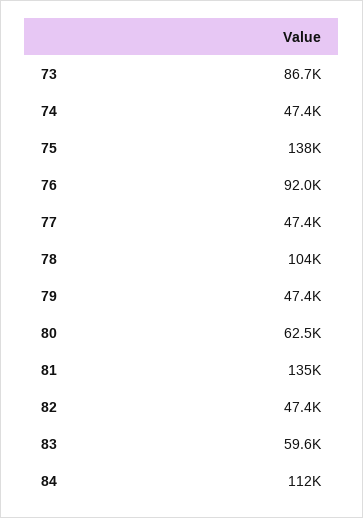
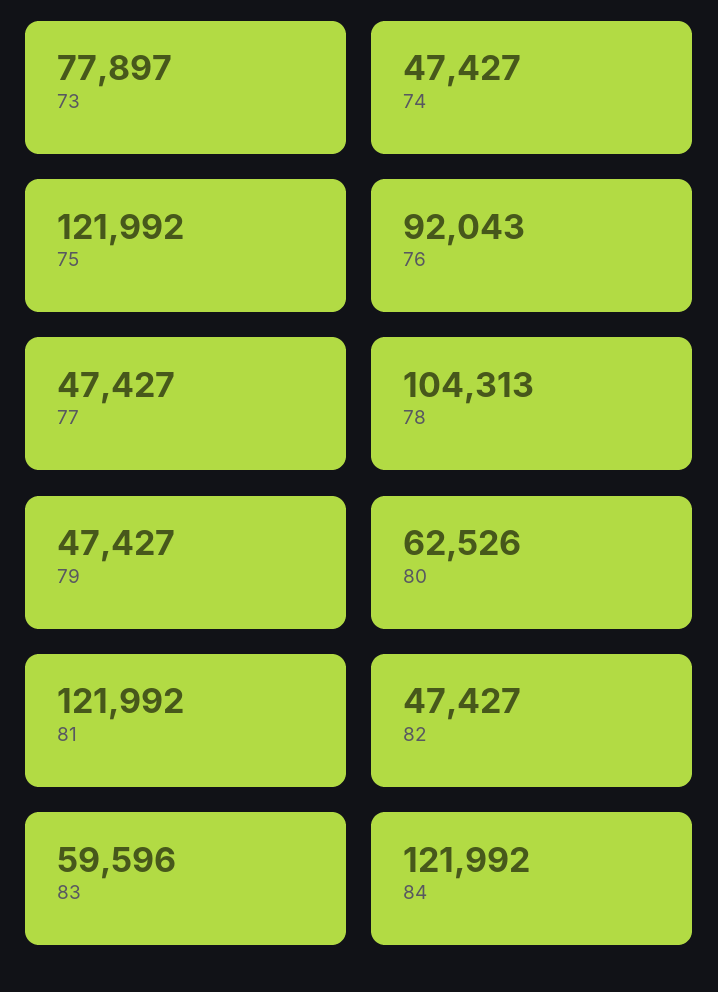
73: 86700 -> 77897
75: 138000 -> 121992
81: 135000 -> 121992
84: 112000 -> 121992

